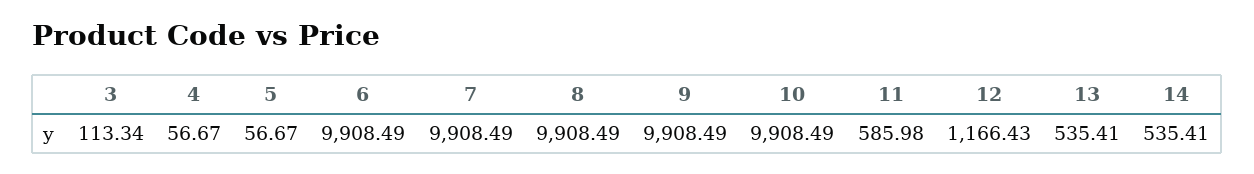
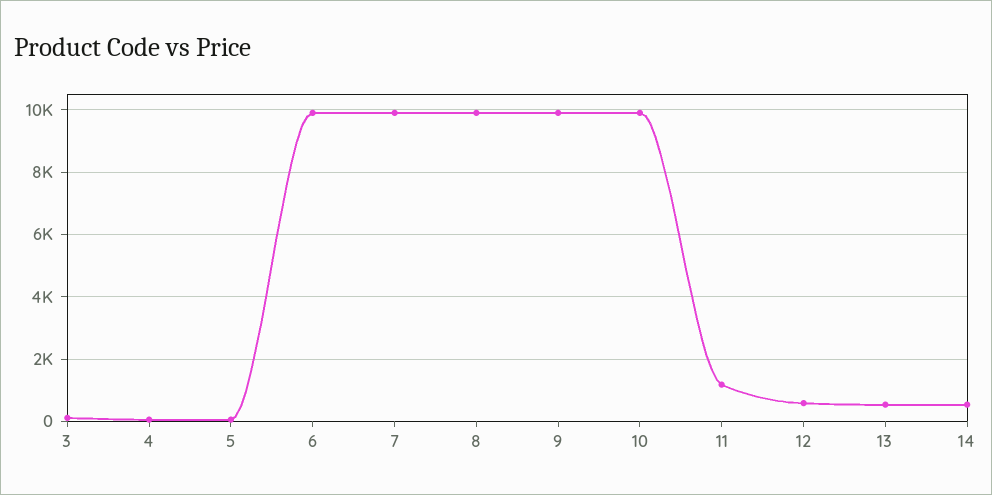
11: 585.98 -> 1200
12: 1166.43 -> 600

